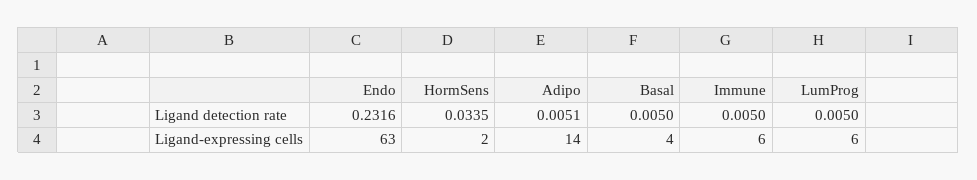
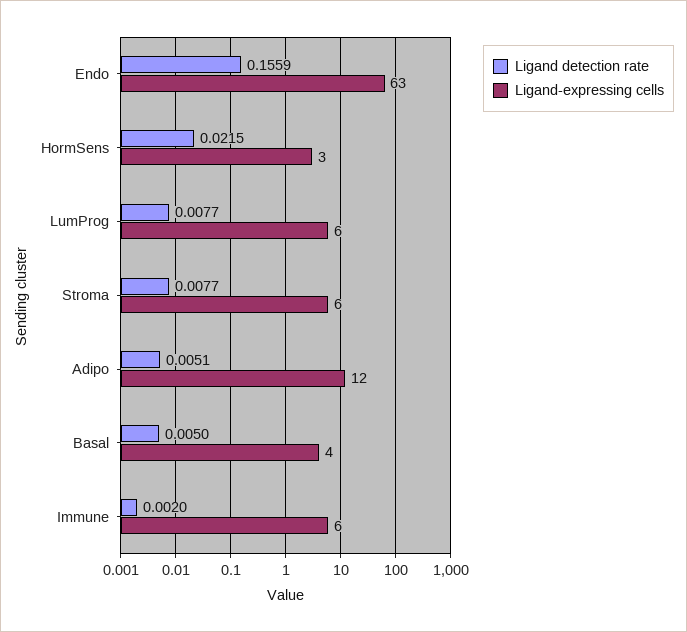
Ligand detection rate, Endo: 0.2316 -> 0.1559
Ligand detection rate, HormSens: 0.0335 -> 0.0215
Ligand detection rate, Immune: 0.005 -> 0.002
Ligand detection rate, LumProg: 0.005 -> 0.0077
Ligand-expressing cells, HormSens: 2 -> 3
Ligand-expressing cells, Adipo: 14 -> 12
Ligand detection rate, Stroma: none -> 0.0077
Ligand-expressing cells, Stroma: none -> 6

